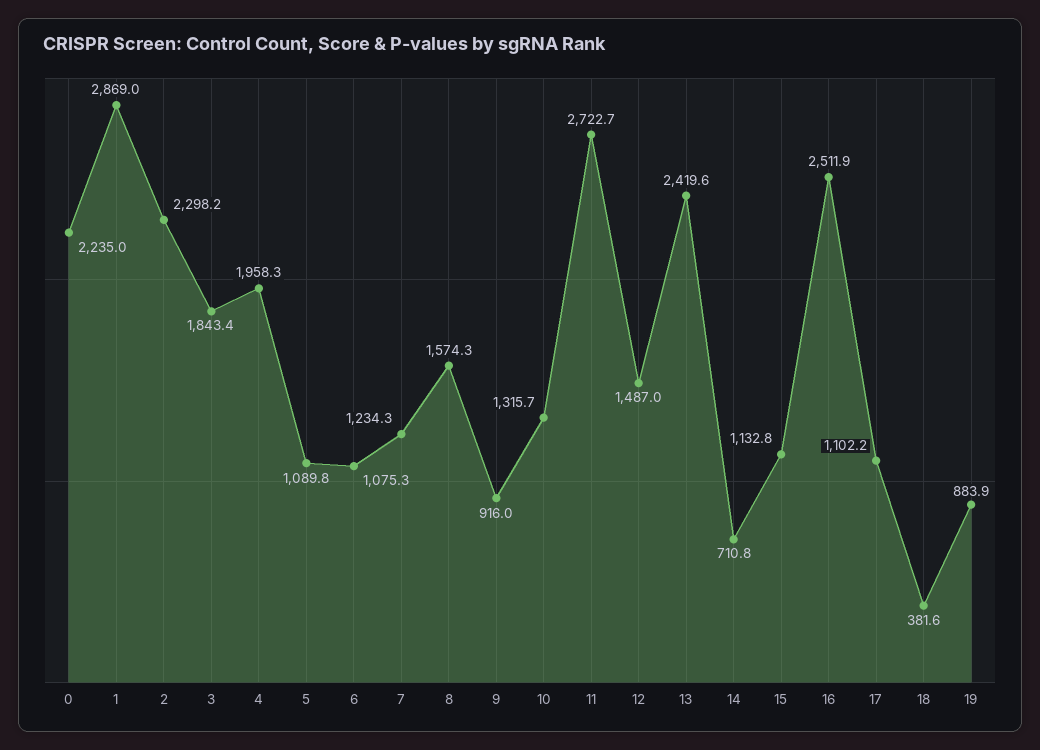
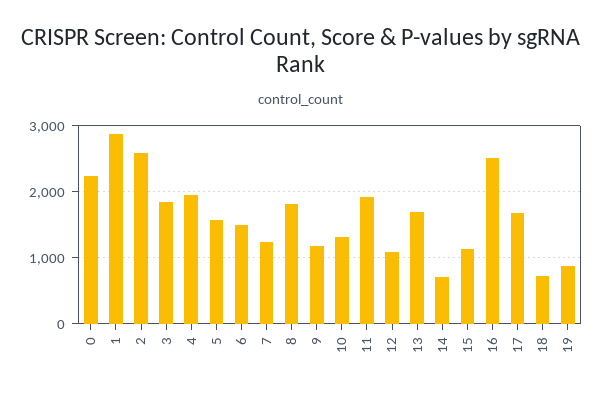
2: 2298.2 -> 2600
5: 1089.8 -> 1600
6: 1075.3 -> 1500
8: 1574.3 -> 1800
9: 916 -> 1200
11: 2722.7 -> 1900
12: 1487 -> 1100
13: 2419.6 -> 1700
17: 1102.2 -> 1700
18: 381.6 -> 700

